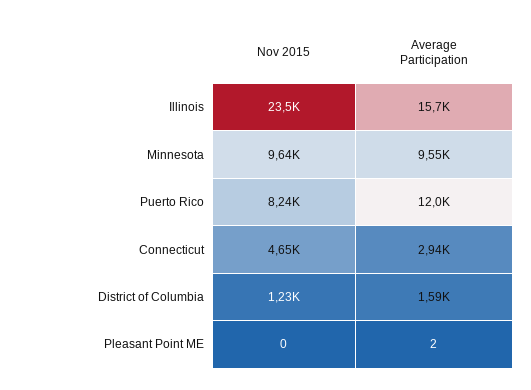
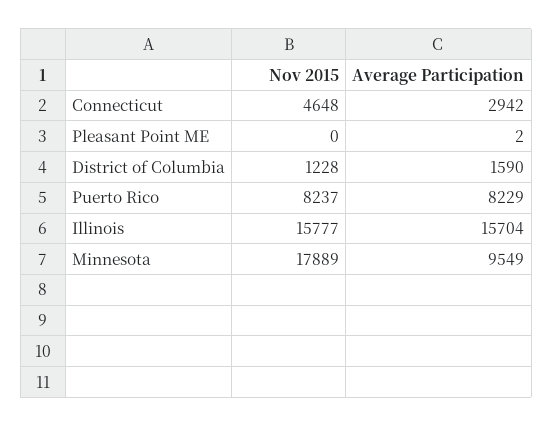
Nov 2015, Illinois: 23500 -> 15777
Nov 2015, Minnesota: 9640 -> 17889
Average Participation, Puerto Rico: 12000 -> 8229

